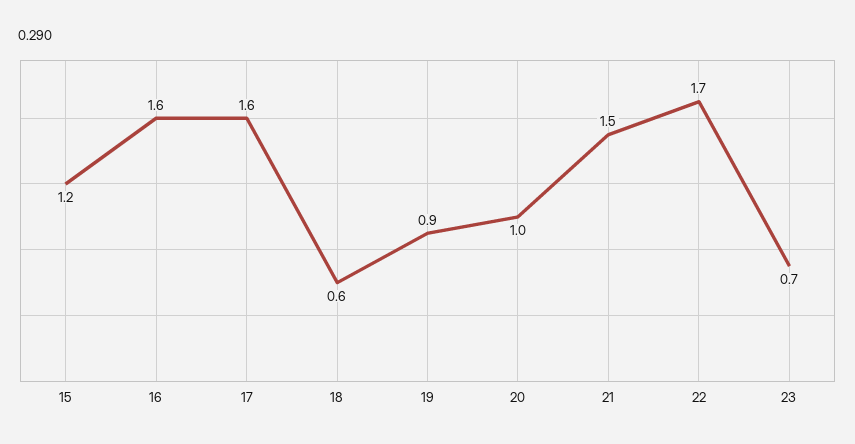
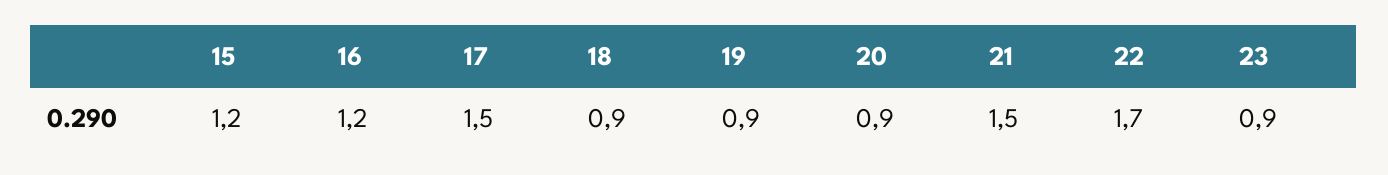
16: 1.6 -> 1.2
17: 1.6 -> 1.5
18: 0.6 -> 0.9
20: 1 -> 0.9
23: 0.7 -> 0.9

